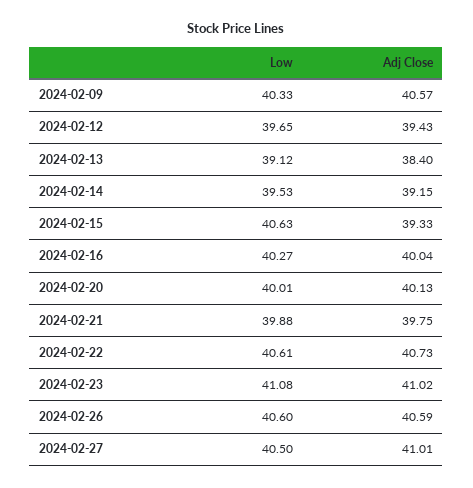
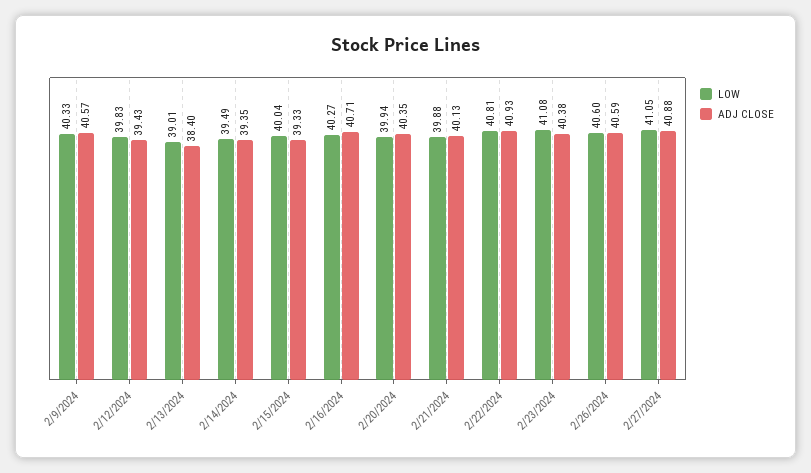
Low, 2024-02-12: 39.65 -> 39.83
Low, 2024-02-13: 39.12 -> 39.01
Low, 2024-02-14: 39.53 -> 39.49
Adj Close, 2024-02-14: 39.15 -> 39.35
Low, 2024-02-15: 40.63 -> 40.04
Adj Close, 2024-02-16: 40.04 -> 40.71
Low, 2024-02-20: 40.01 -> 39.94
Adj Close, 2024-02-20: 40.13 -> 40.35
Adj Close, 2024-02-21: 39.75 -> 40.13
Low, 2024-02-22: 40.61 -> 40.81
Adj Close, 2024-02-22: 40.73 -> 40.93
Adj Close, 2024-02-23: 41.02 -> 40.38
Low, 2024-02-27: 40.5 -> 41.05
Adj Close, 2024-02-27: 41.01 -> 40.88

